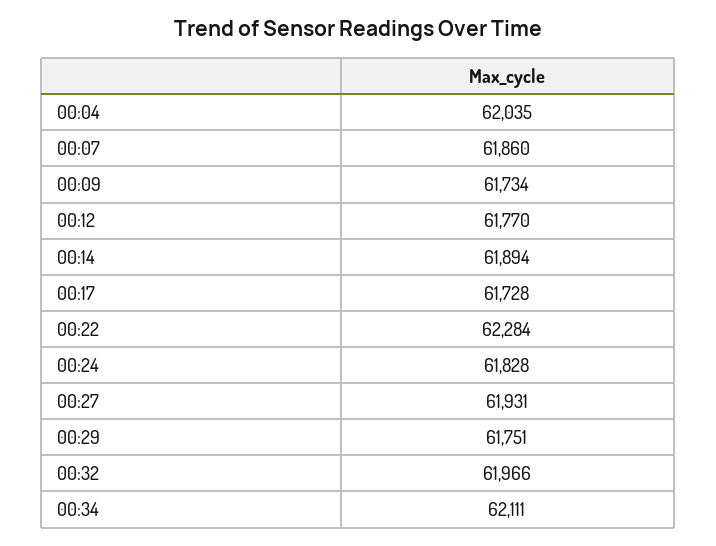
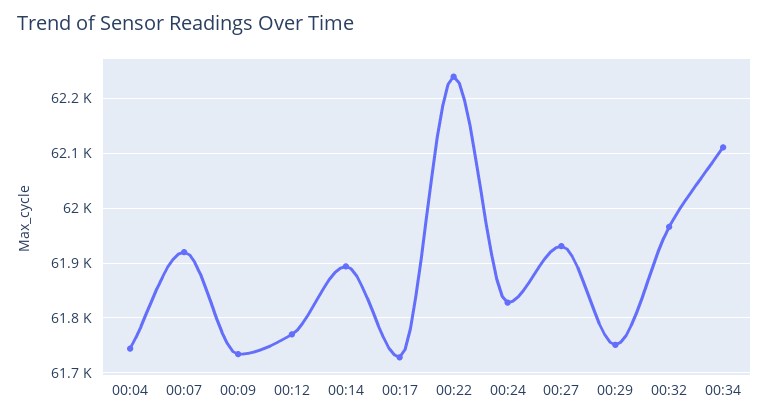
00:04: 62035 -> 61740
00:07: 61860 -> 61920
00:22: 62284 -> 62240

